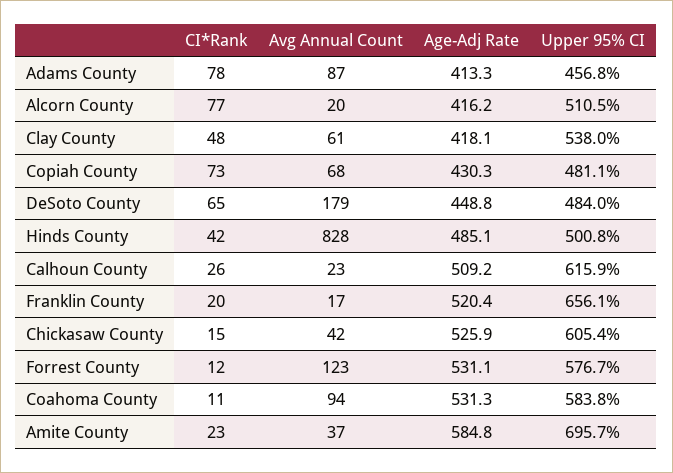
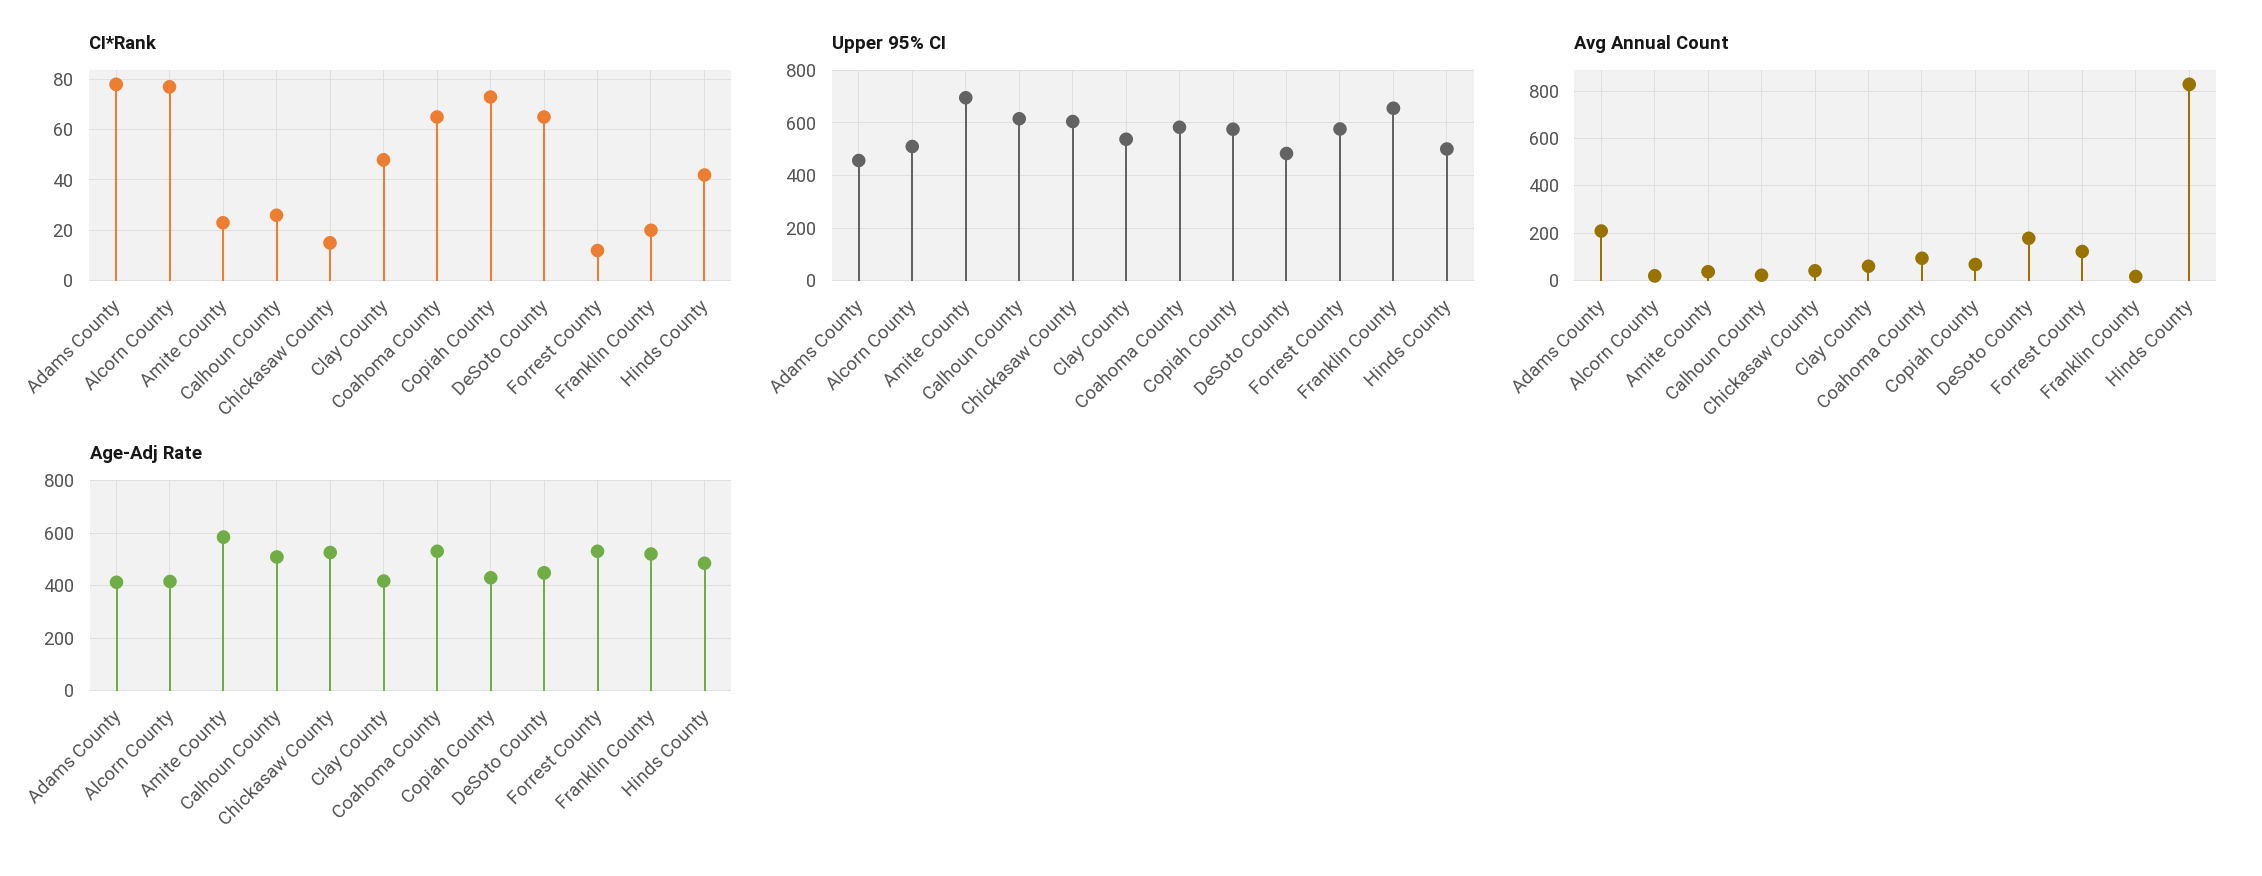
Avg Annual Count, Adams County: 87 -> 200
Upper 95% CI, Copiah County: 481.1 -> 575
CI*Rank, Coahoma County: 11 -> 65

